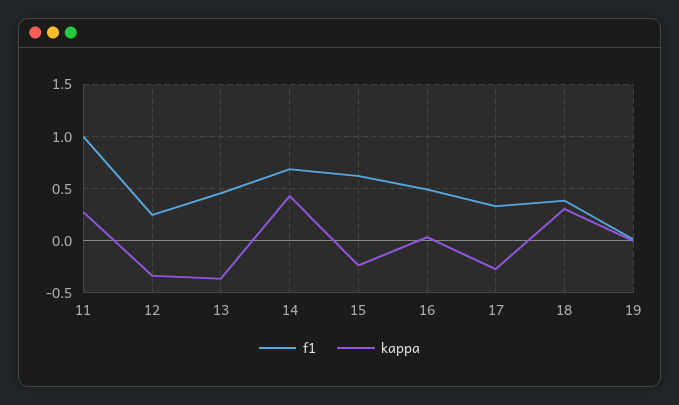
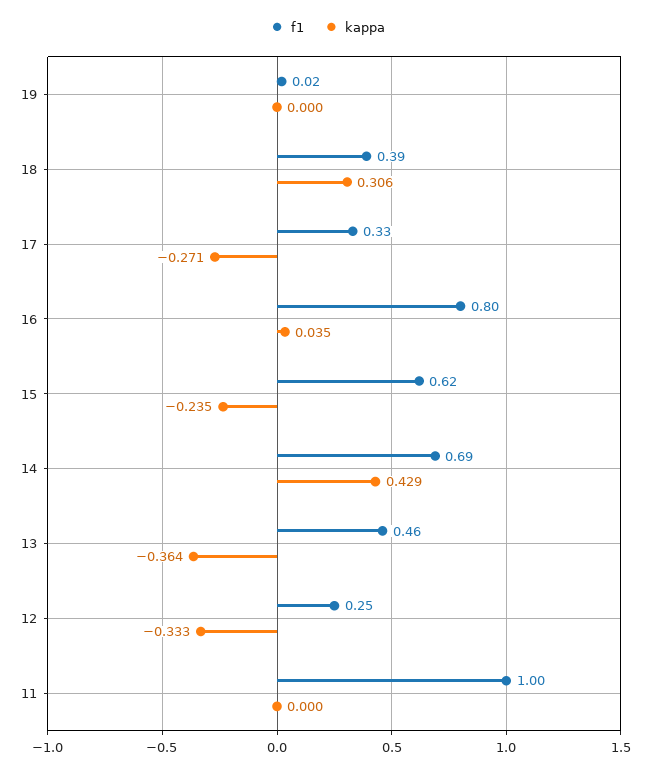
kappa, 11: 0.3 -> 0
f1, 16: 0.5 -> 0.8

